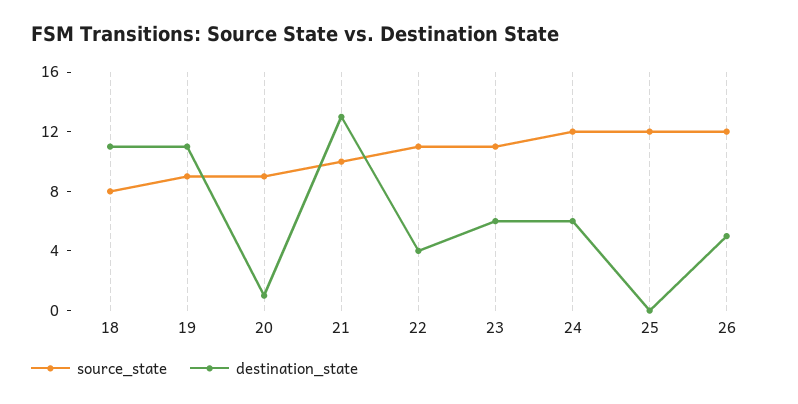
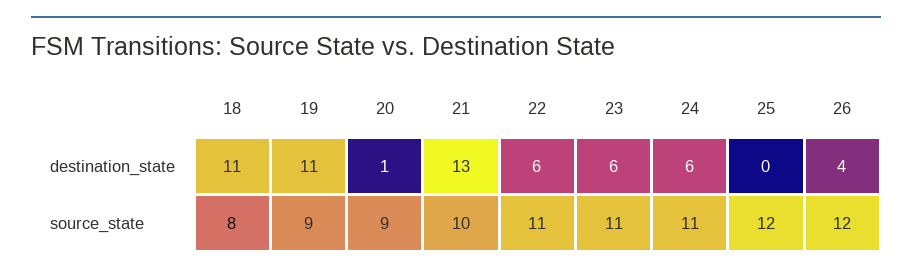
destination_state, 22: 4 -> 6
source_state, 24: 12 -> 11
destination_state, 26: 5 -> 4

